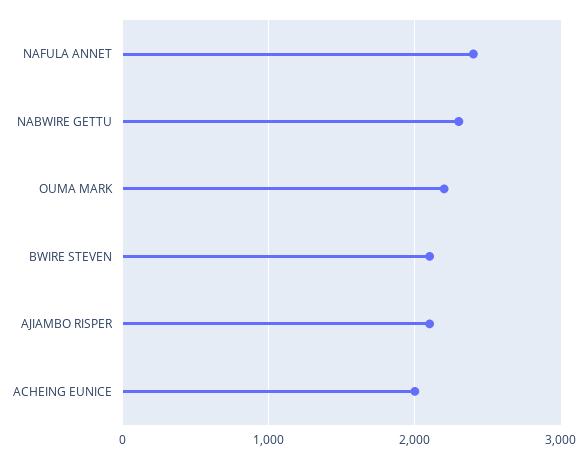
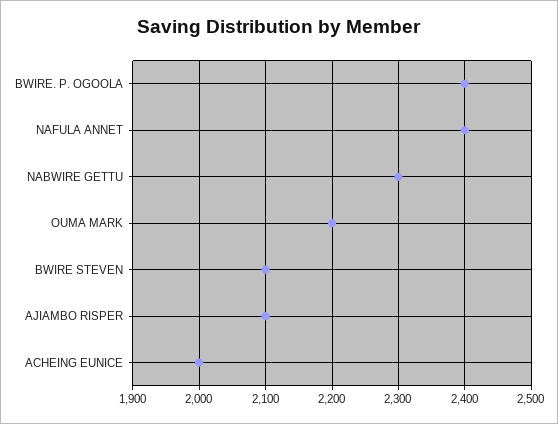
BWIRE. P. OGOOLA: none -> 2400

